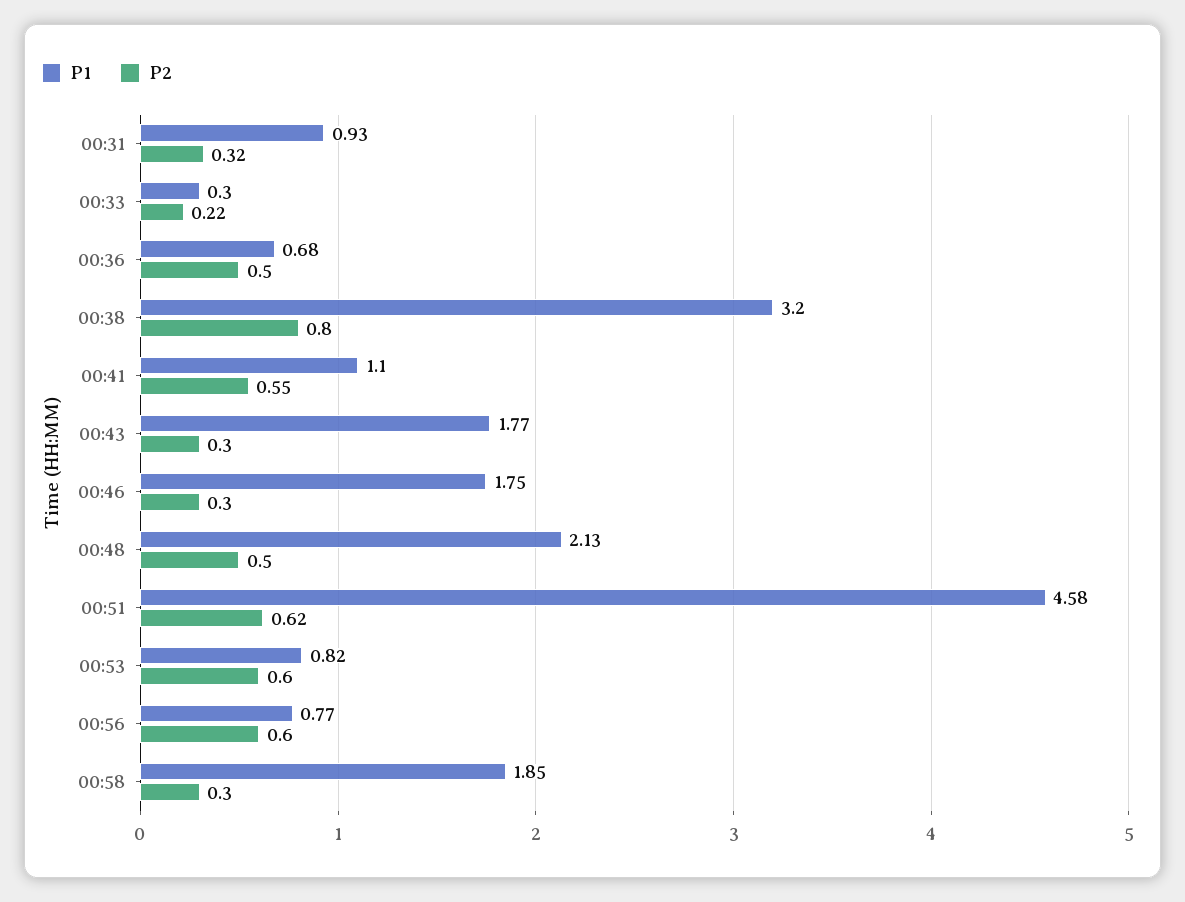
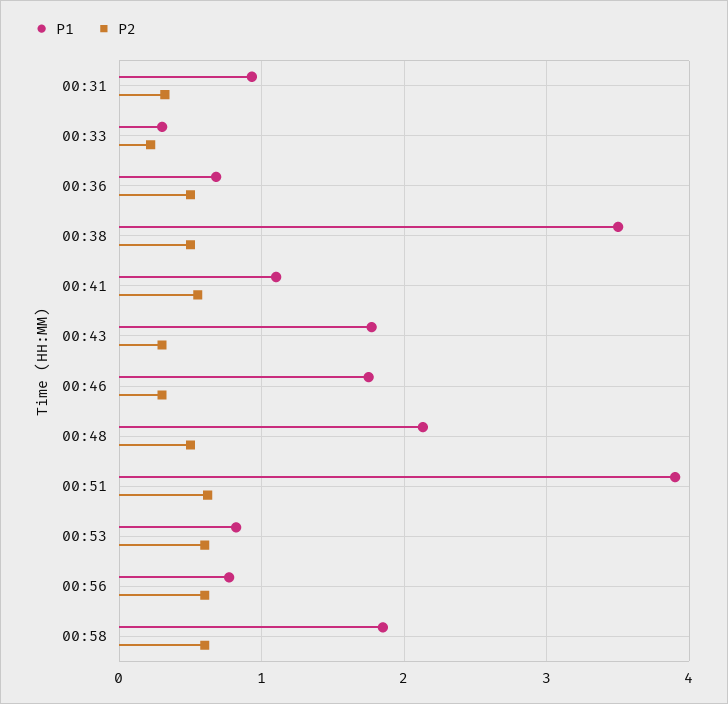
P1, 00:38: 3.2 -> 3.5
P2, 00:38: 0.8 -> 0.5
P1, 00:51: 4.58 -> 3.9
P2, 00:58: 0.3 -> 0.6

